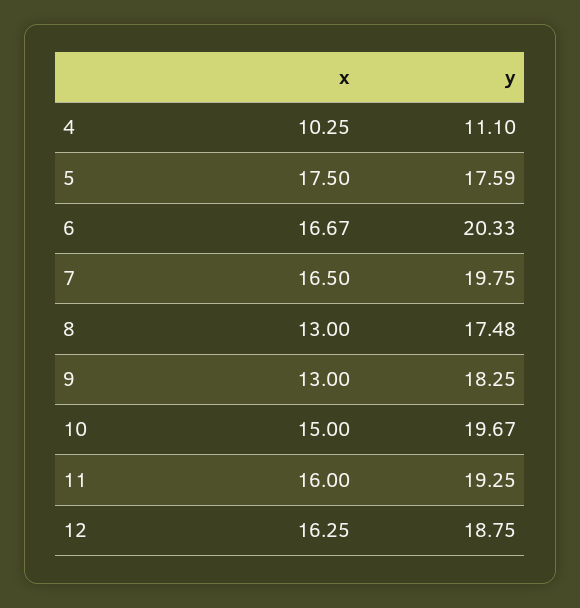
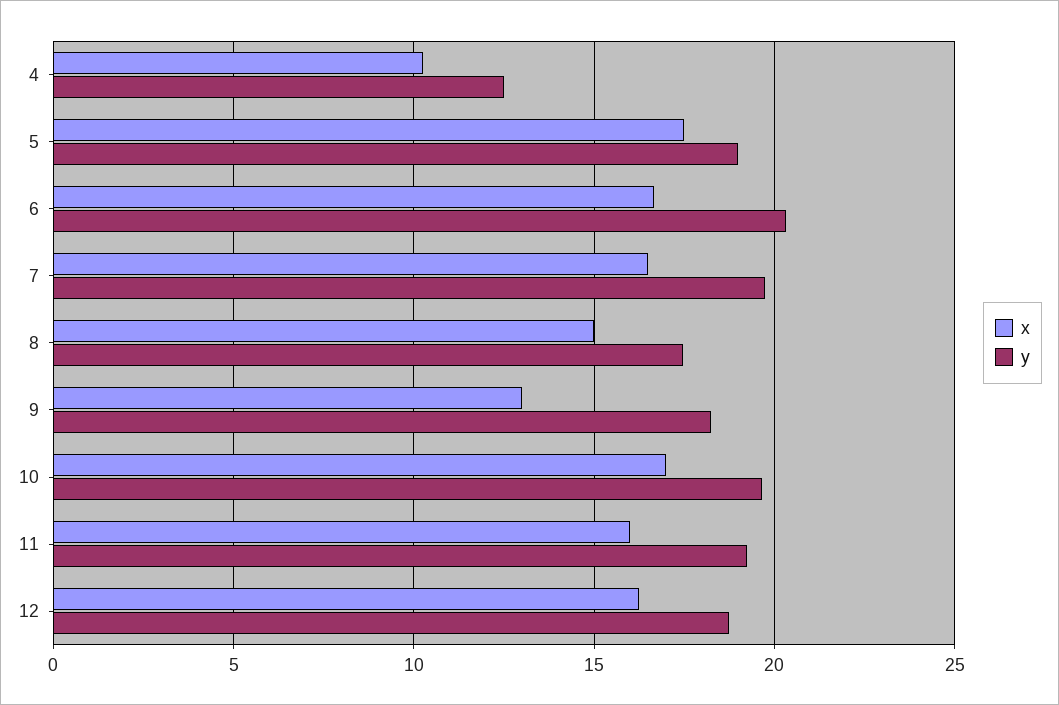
y, 4: 11.1 -> 12.5
y, 5: 17.59 -> 19
x, 8: 13 -> 15
x, 10: 15 -> 17

